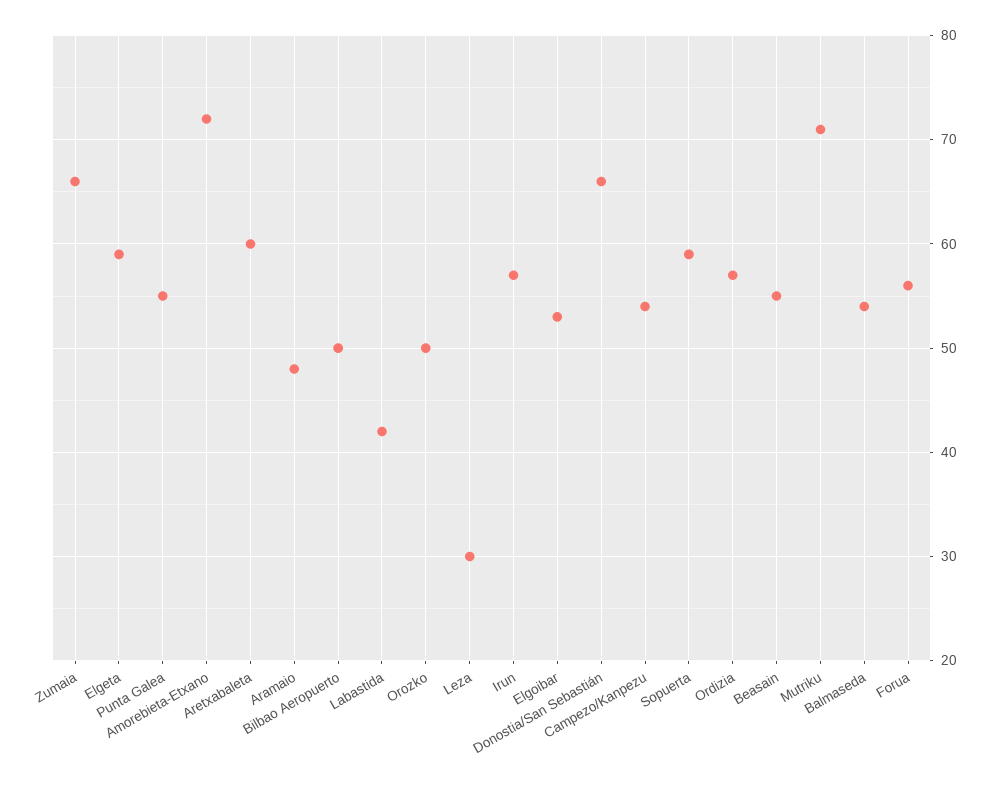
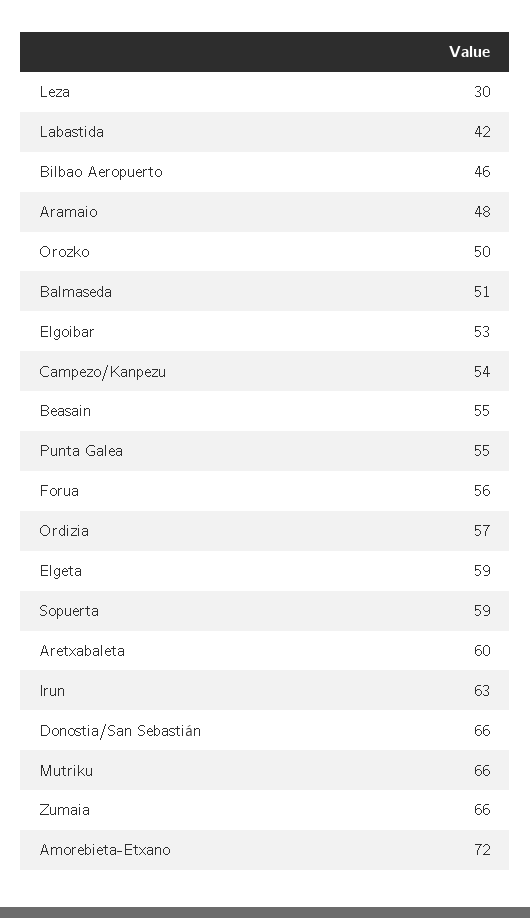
Bilbao Aeropuerto: 50 -> 46
Irun: 57 -> 63
Mutriku: 71 -> 66
Balmaseda: 54 -> 51

